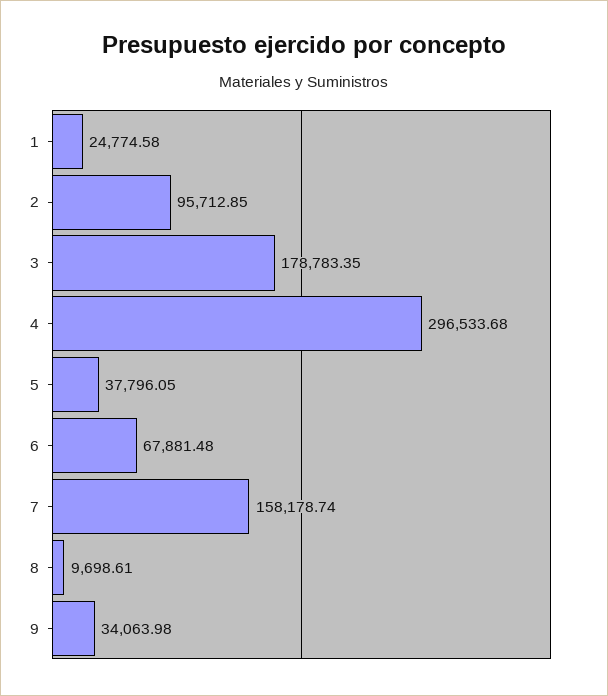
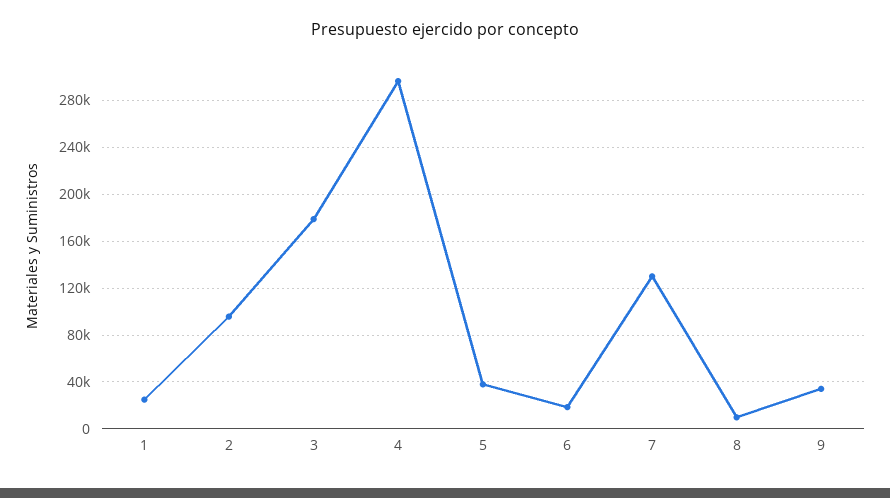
6: 67881.48 -> 20000
7: 158178.74 -> 130000

